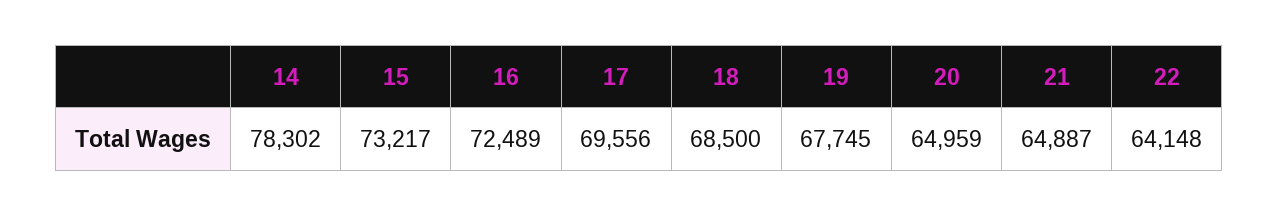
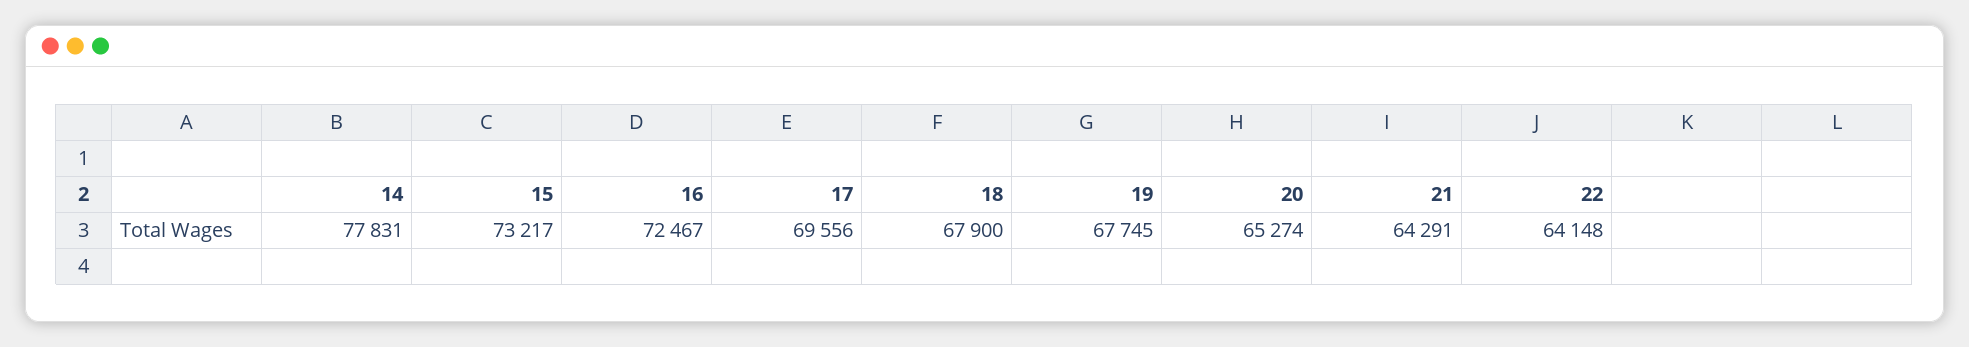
14: 78302 -> 77831
16: 72489 -> 72467
18: 68500 -> 67900
20: 64959 -> 65274
21: 64887 -> 64291

